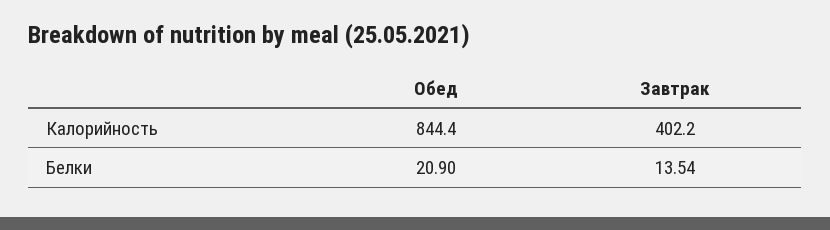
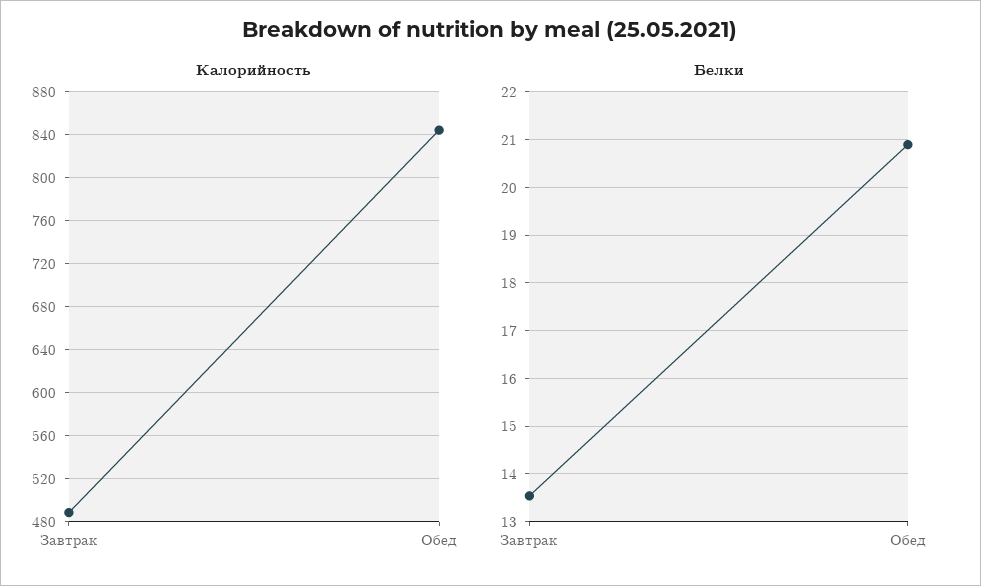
Калорийность, Завтрак: 402.2 -> 490

